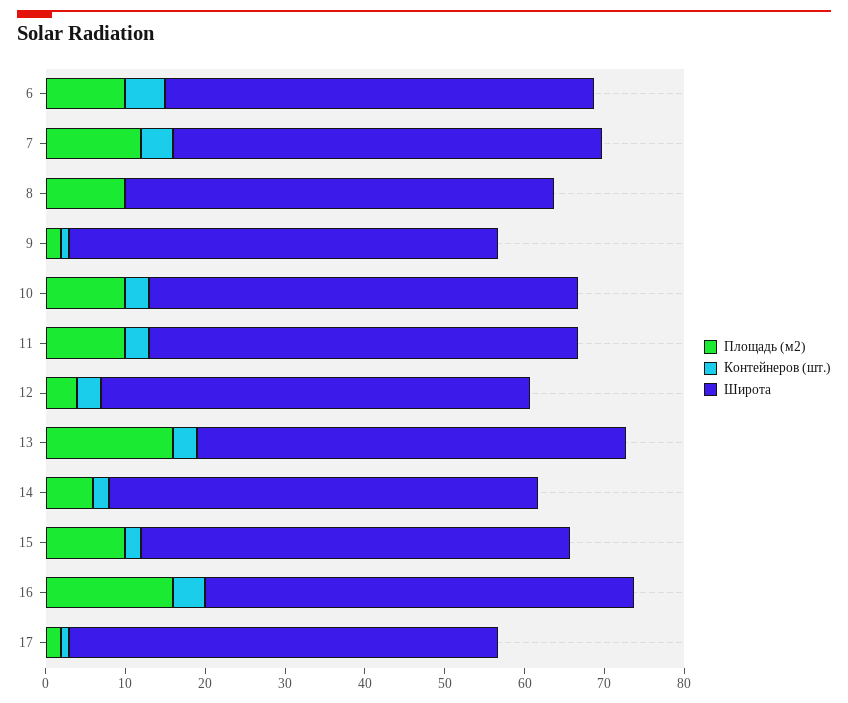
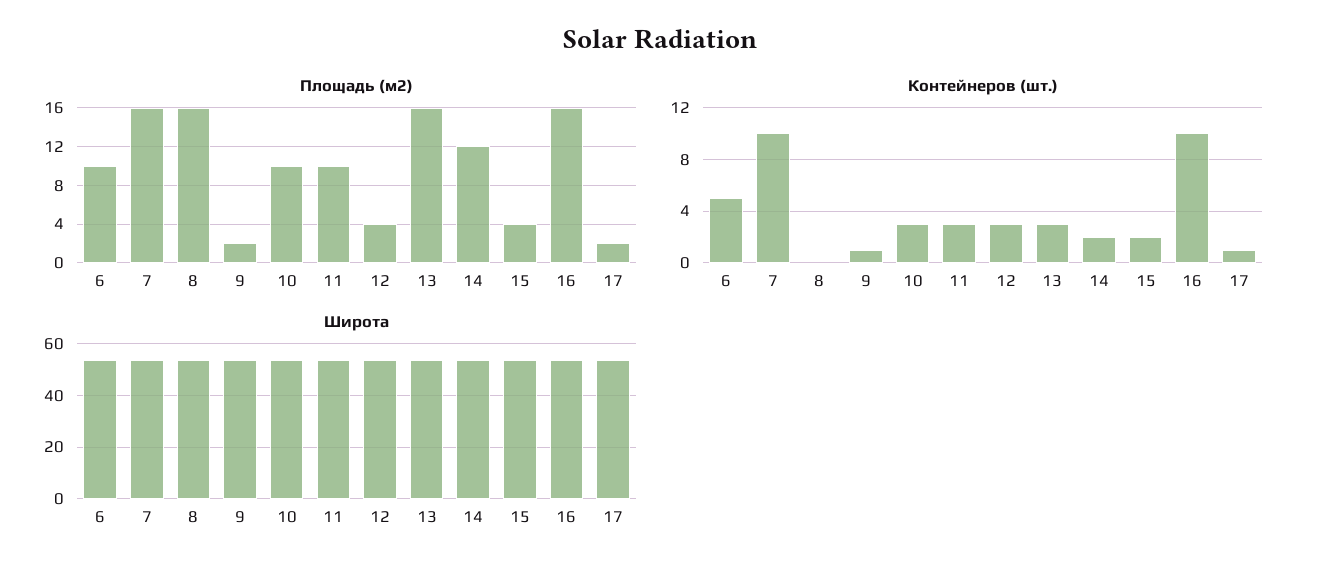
Площадь (м2), 7: 12 -> 16
Контейнеров (шт.), 7: 4 -> 10
Площадь (м2), 8: 10 -> 16
Площадь (м2), 14: 6 -> 12
Площадь (м2), 15: 10 -> 4
Контейнеров (шт.), 16: 4 -> 10

